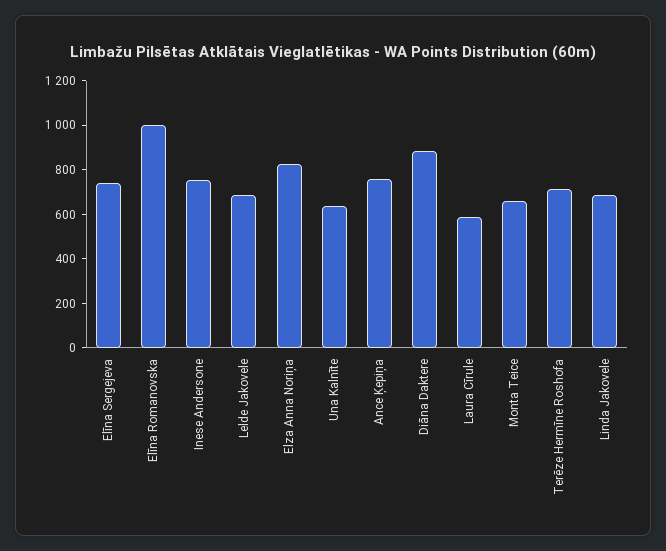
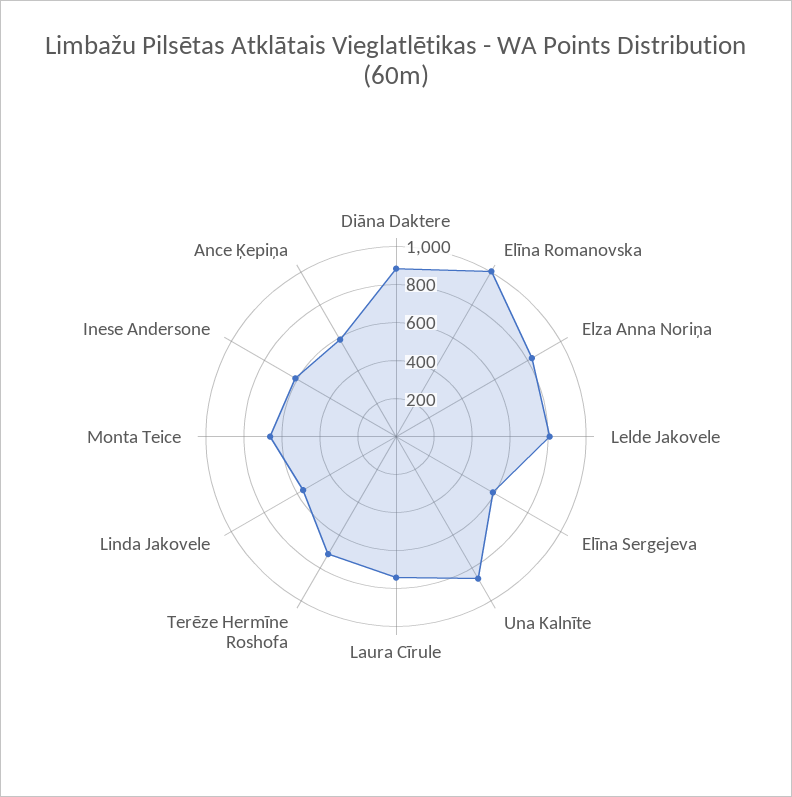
Elīna Sergejeva: 750 -> 600
Inese Andersone: 750 -> 600
Lelde Jakovele: 700 -> 800
Una Kalnīte: 650 -> 850
Ance Ķepiņa: 750 -> 600
Laura Cīrule: 600 -> 750
Linda Jakovele: 700 -> 550

